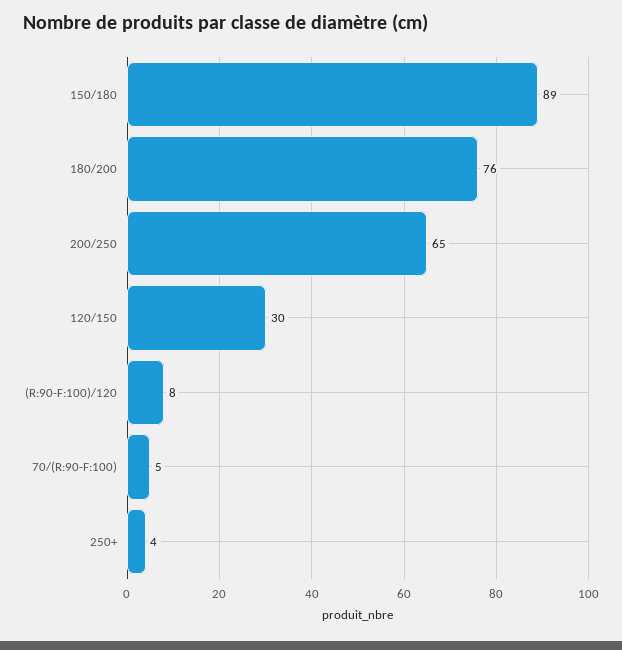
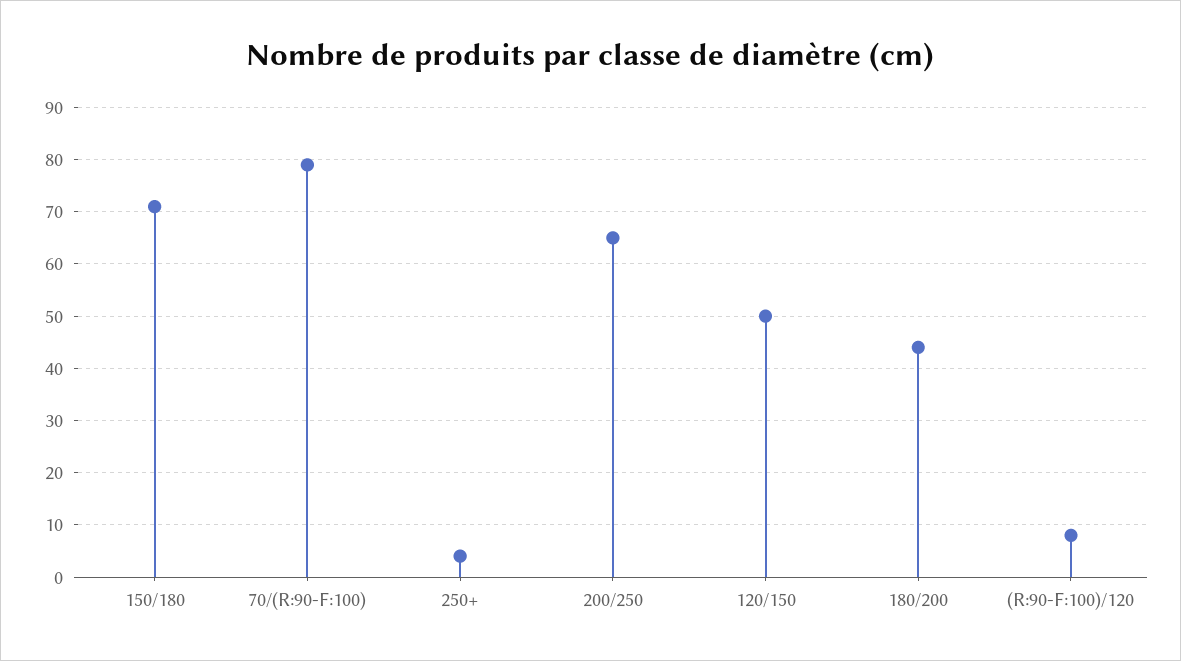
150/180: 89 -> 70
180/200: 76 -> 45
120/150: 30 -> 50
70/(R:90-F:100): 5 -> 80

